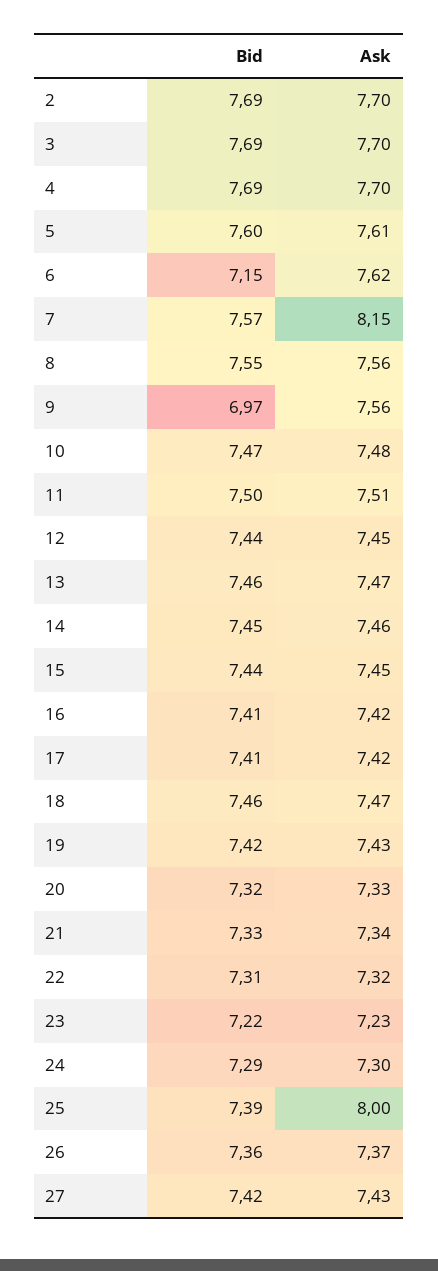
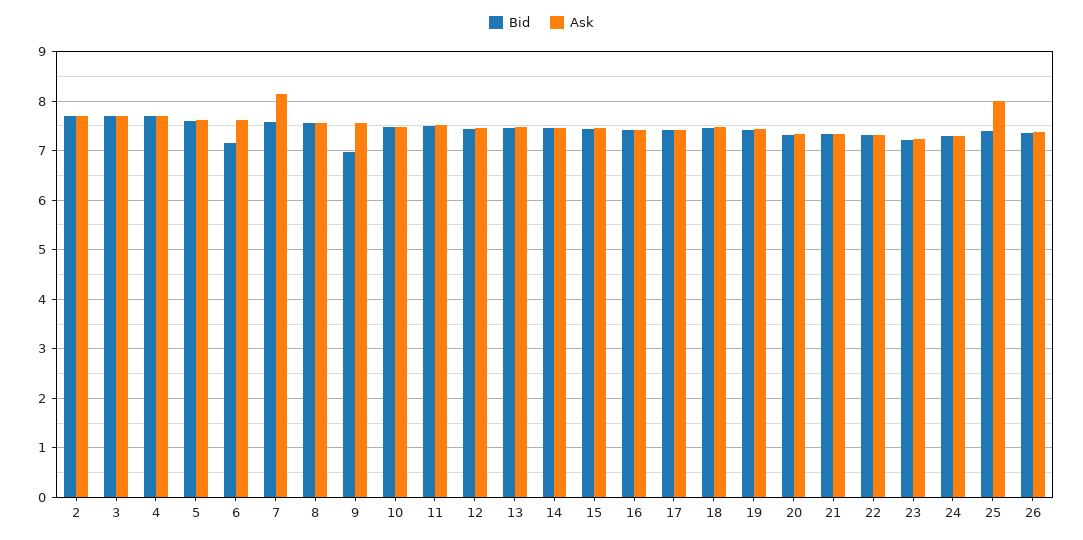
Bid, 27: 7.42 -> none
Ask, 27: 7.43 -> none

